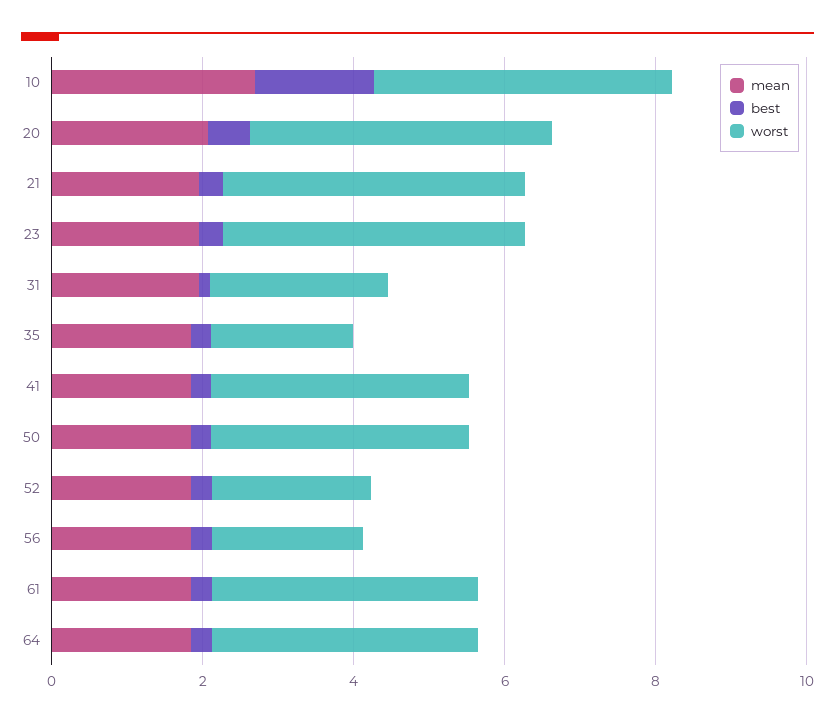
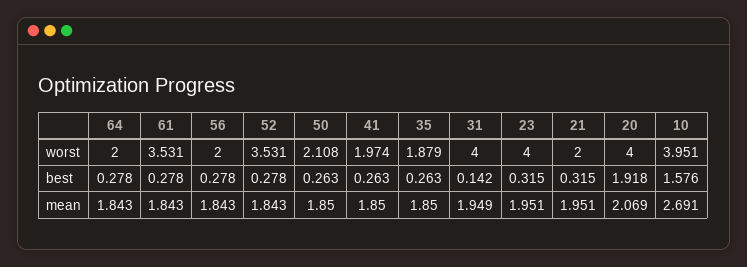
best, 20: 0.5 -> 1.918
worst, 21: 4 -> 2
worst, 31: 2.5 -> 4
worst, 41: 3.5 -> 1.974
worst, 50: 3.5 -> 2.108
worst, 52: 2 -> 3.531
worst, 64: 3.5 -> 2

